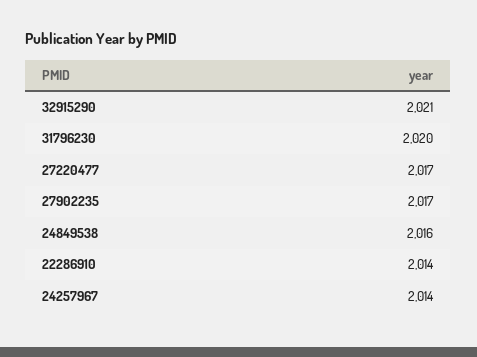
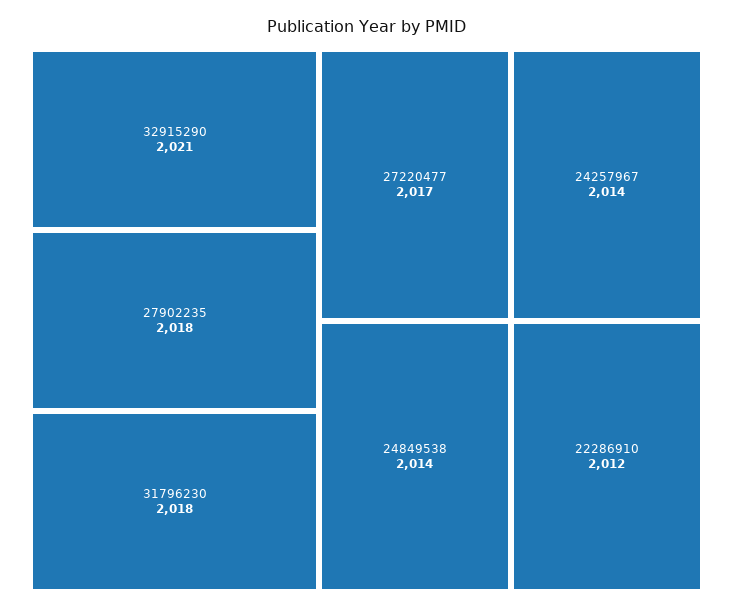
31796230: 2020 -> 2018
27902235: 2017 -> 2018
24849538: 2016 -> 2014
22286910: 2014 -> 2012

